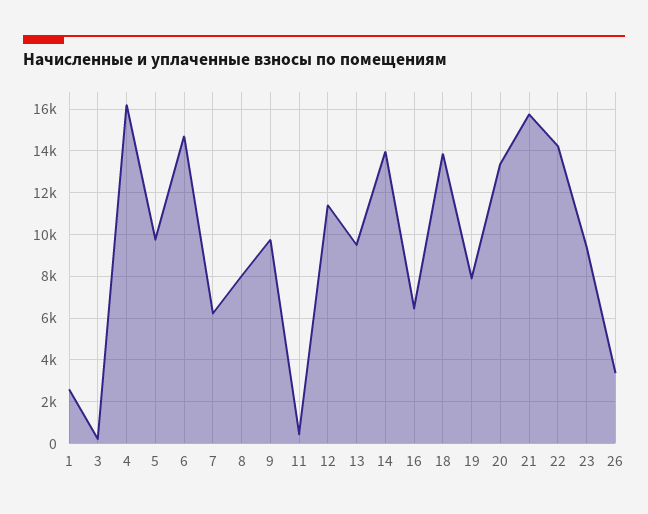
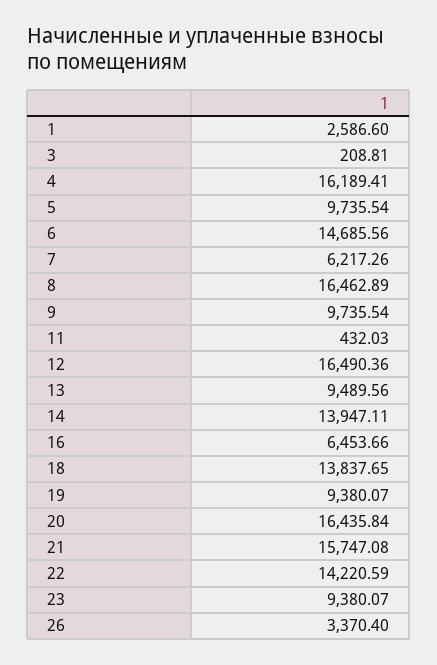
8: 8000 -> 16462.89
12: 11500 -> 16490.36
19: 8000 -> 9380.07
20: 13500 -> 16435.84

